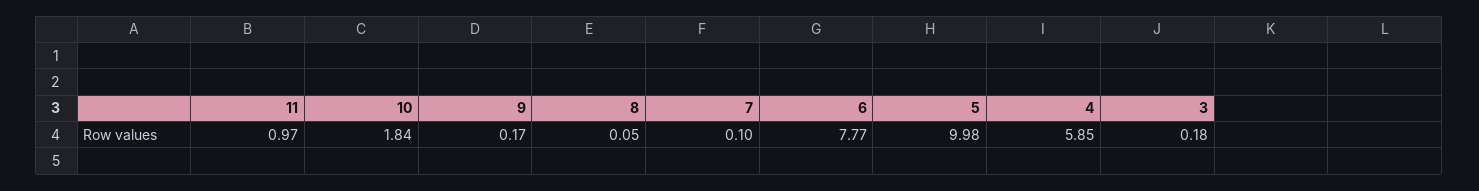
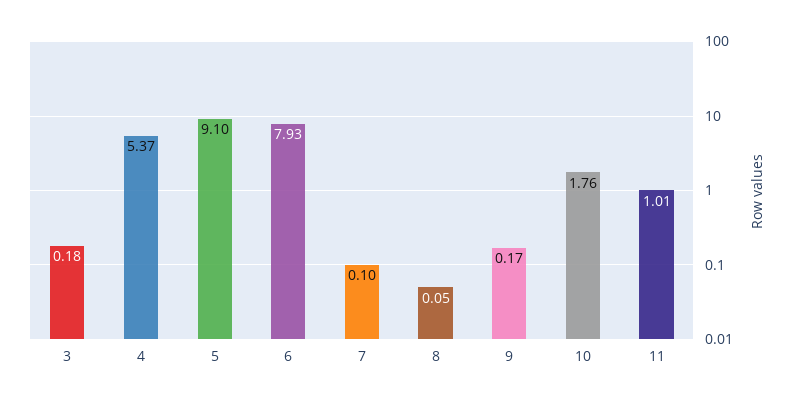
11: 0.97 -> 1.01
10: 1.84 -> 1.76
6: 7.77 -> 7.93
5: 9.98 -> 9.1
4: 5.85 -> 5.37

